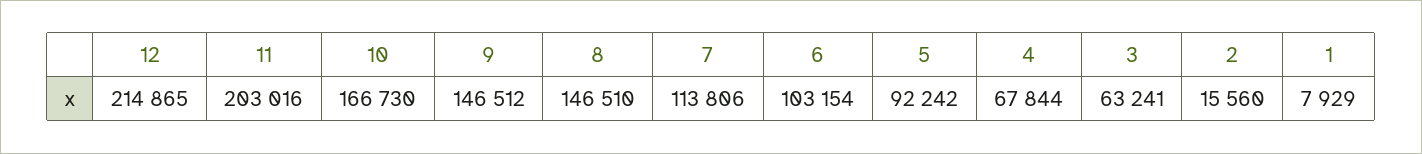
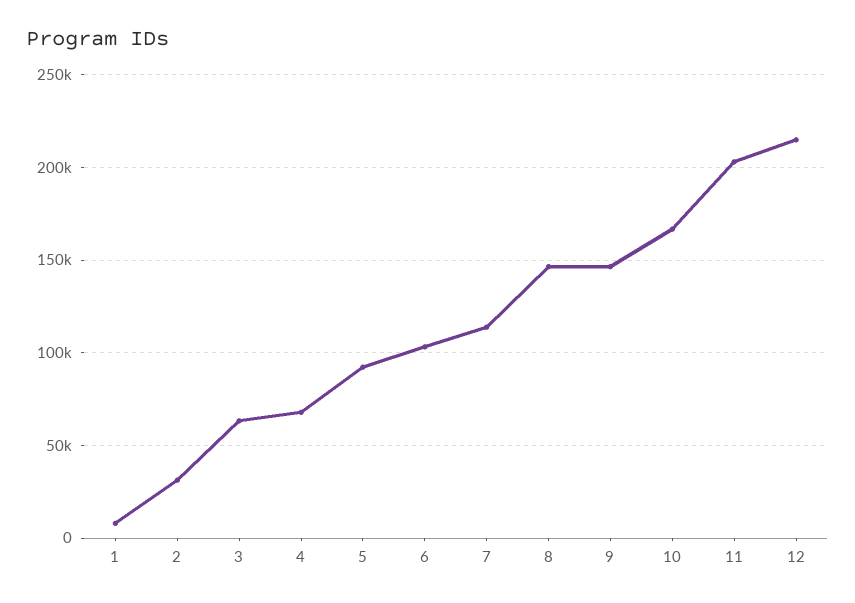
2: 15560 -> 30000

